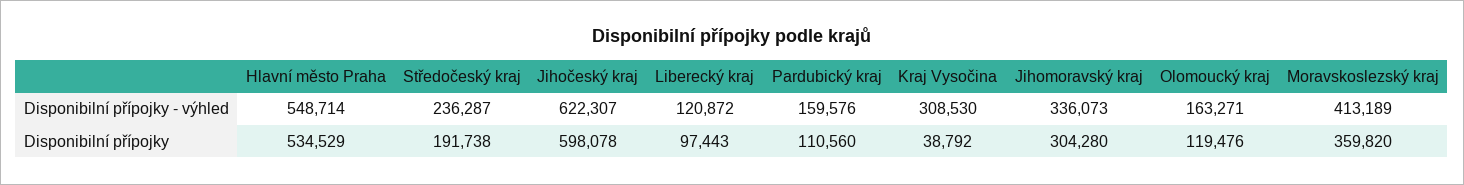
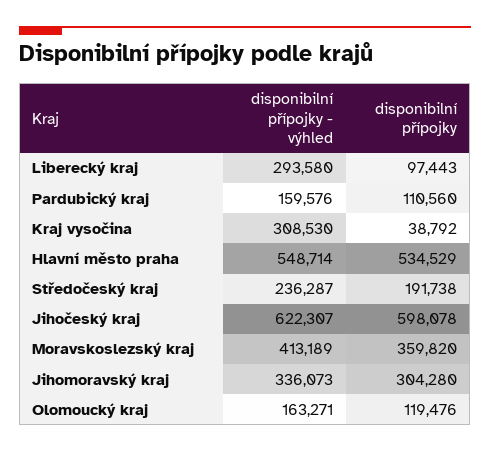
Liberecký kraj, Disponibilní přípojky - výhled: 120872 -> 293580

